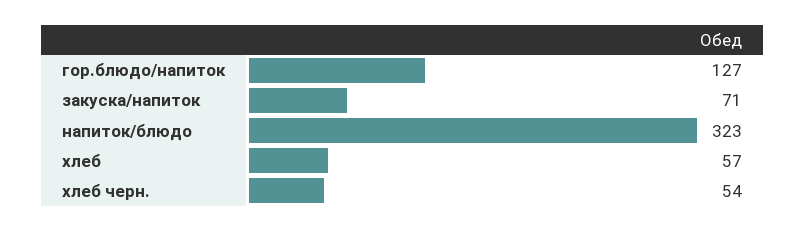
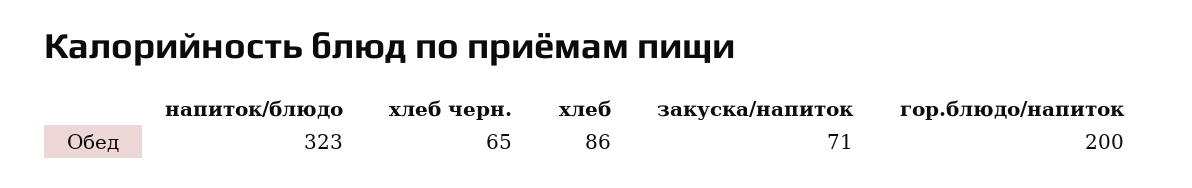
гор.блюдо/напиток: 127 -> 200
хлеб: 57 -> 86
хлеб черн.: 54 -> 65

